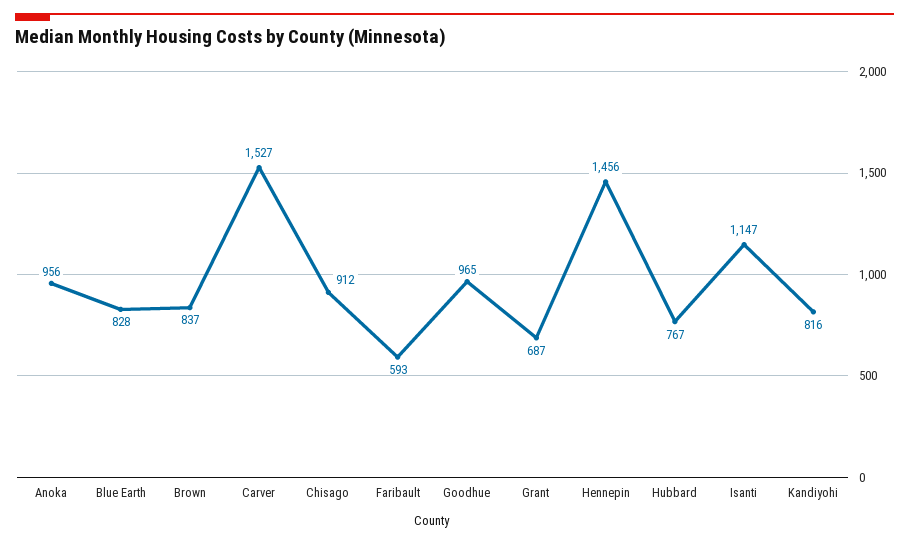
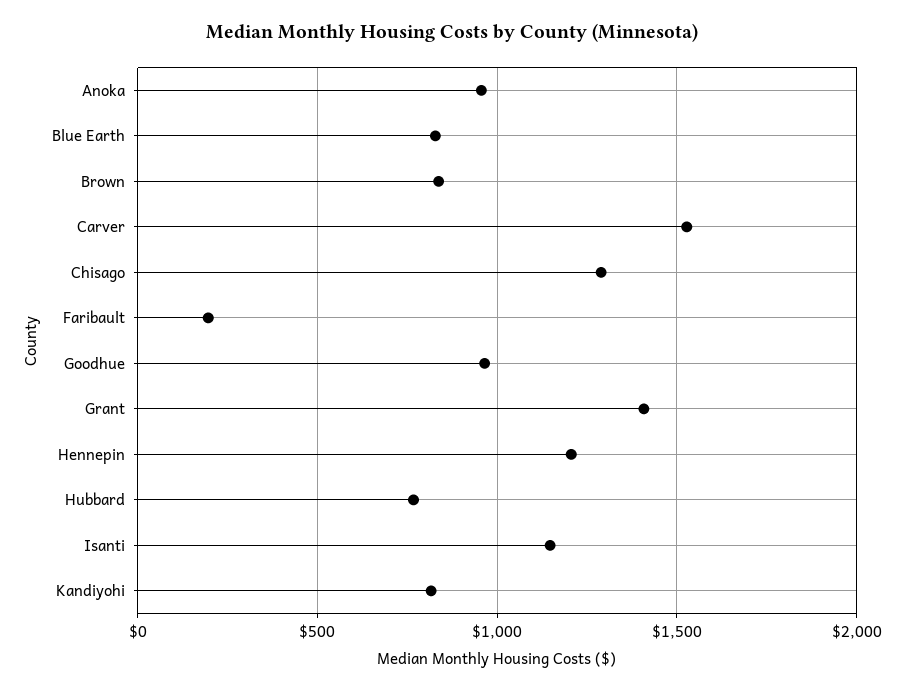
Chisago: 912 -> 1300
Faribault: 593 -> 200
Grant: 687 -> 1400
Hennepin: 1456 -> 1200

